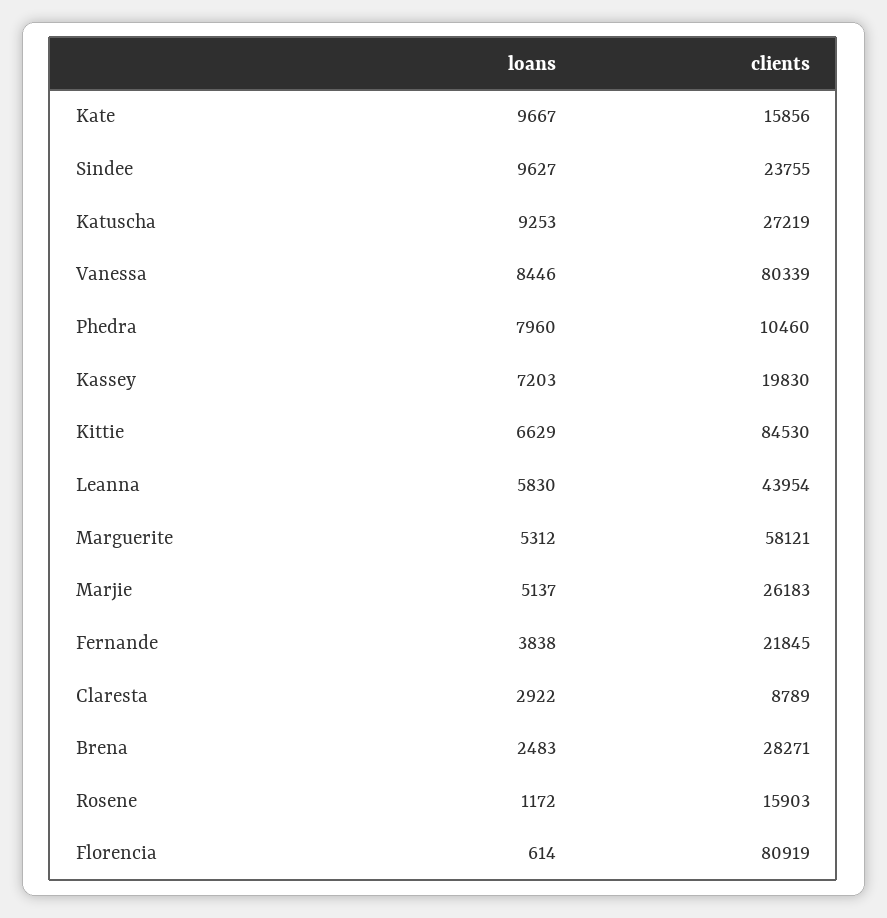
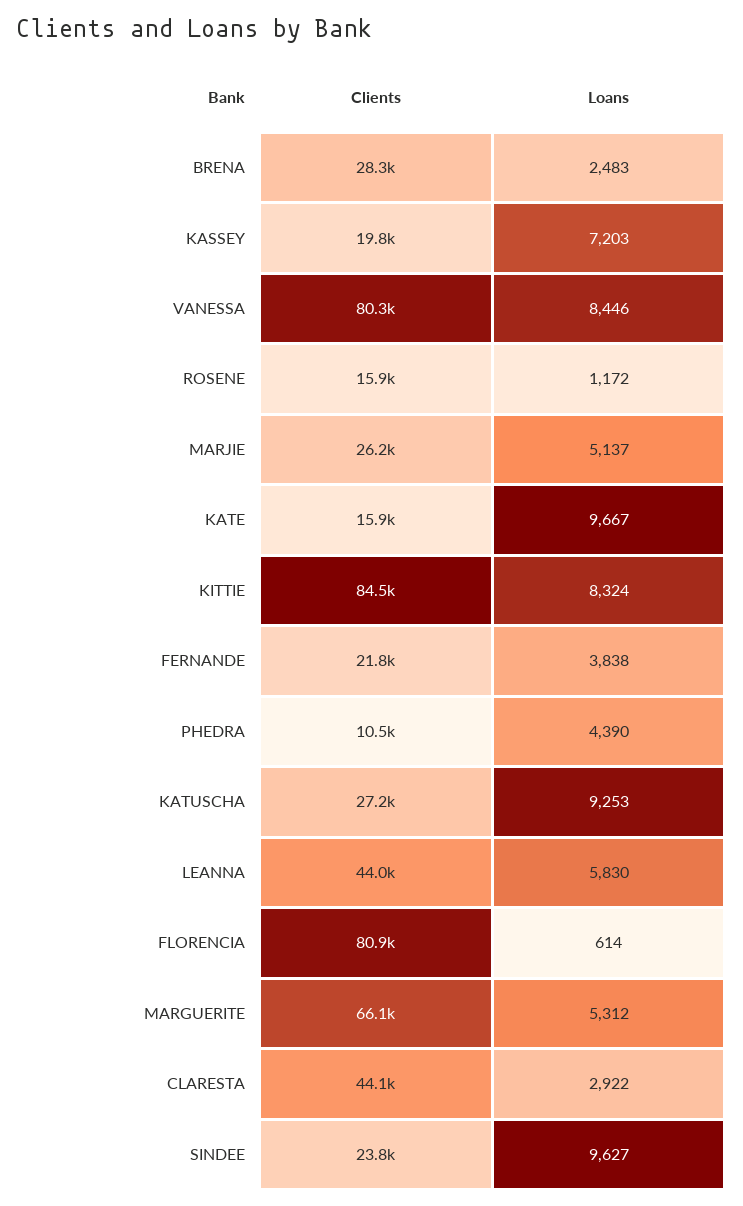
loans, Phedra: 7960 -> 4390
loans, Kittie: 6629 -> 8324
clients, Marguerite: 58121 -> 66100
clients, Claresta: 8789 -> 44100

